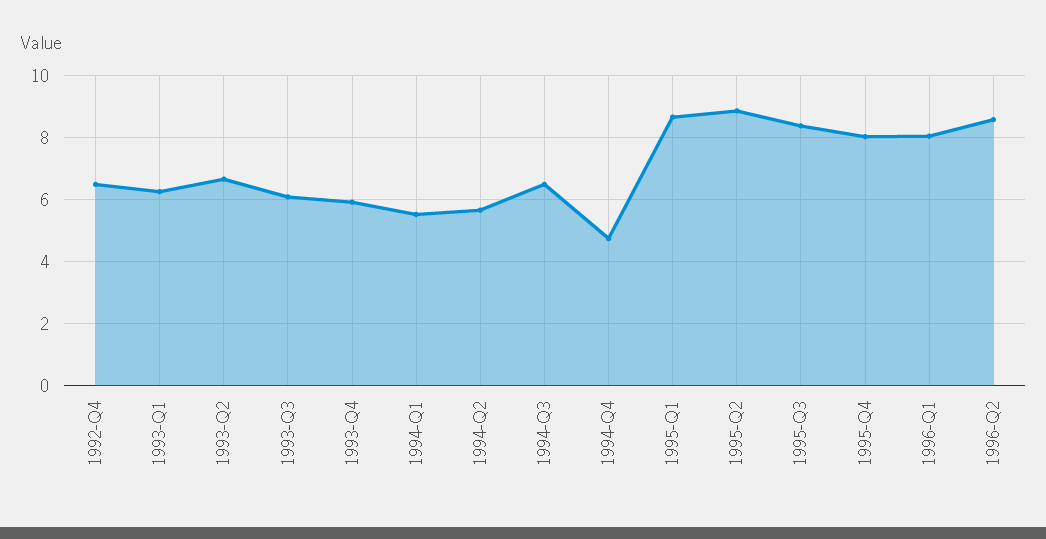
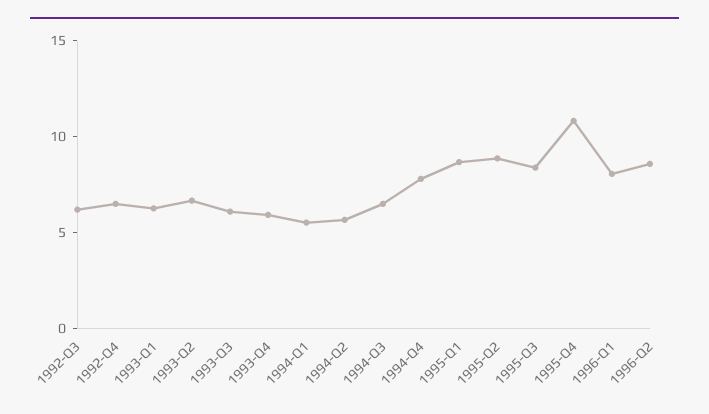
1994-Q4: 4.8 -> 8
1995-Q4: 8 -> 11
1992-Q3: none -> 6

